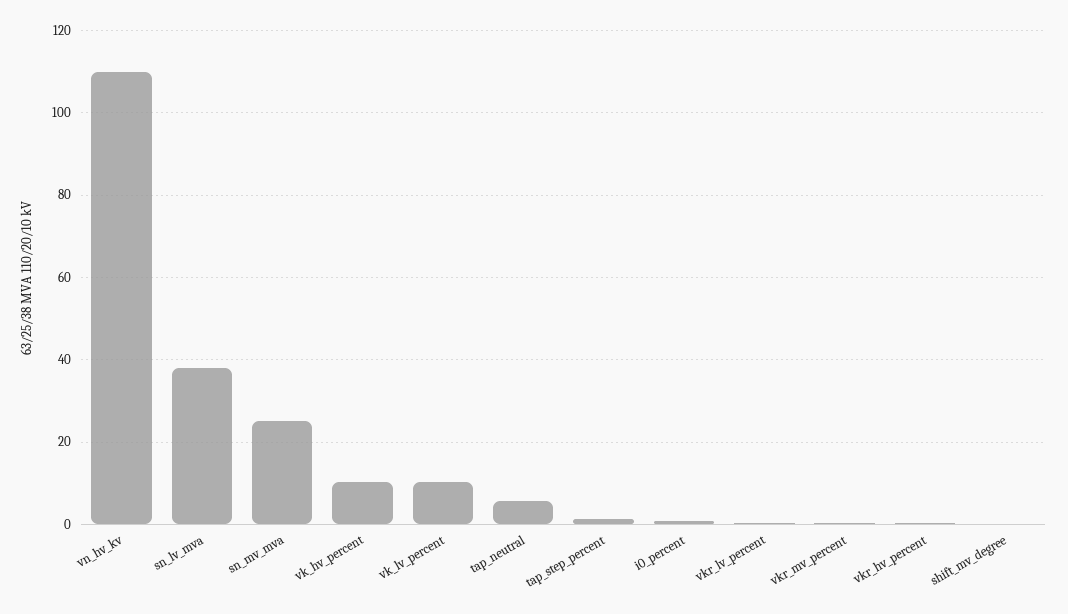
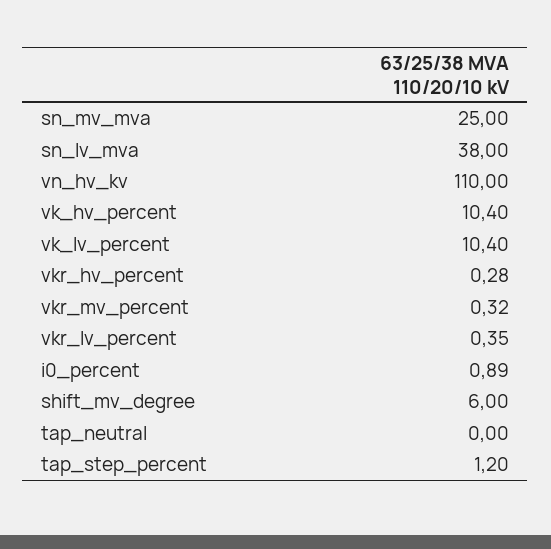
tap_neutral: 6 -> 0
shift_mv_degree: 0 -> 6

